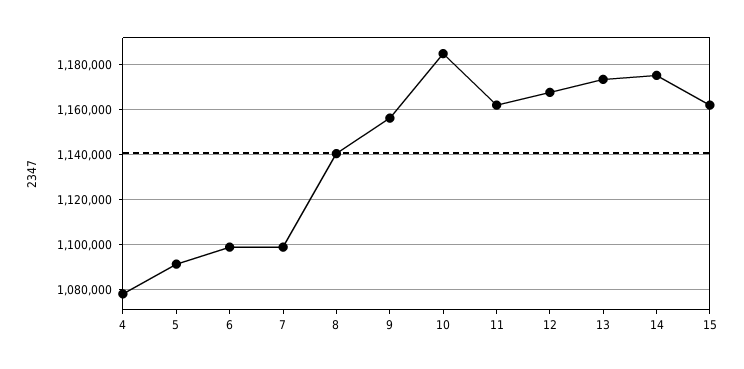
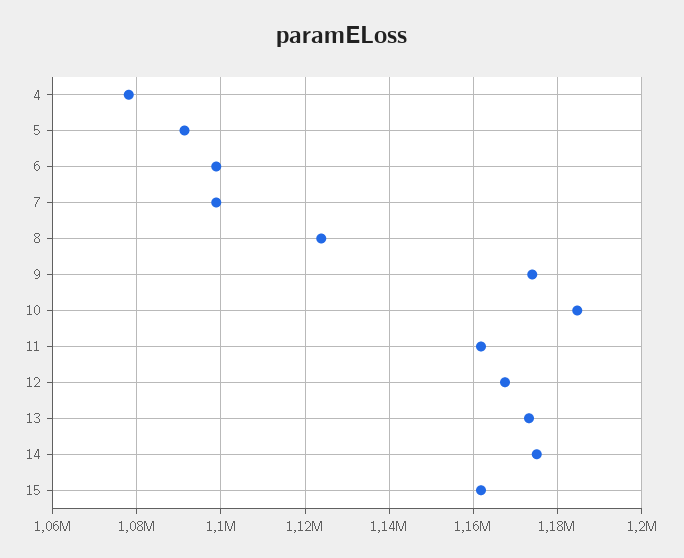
8: 1140000 -> 1124000
9: 1155000 -> 1174000

